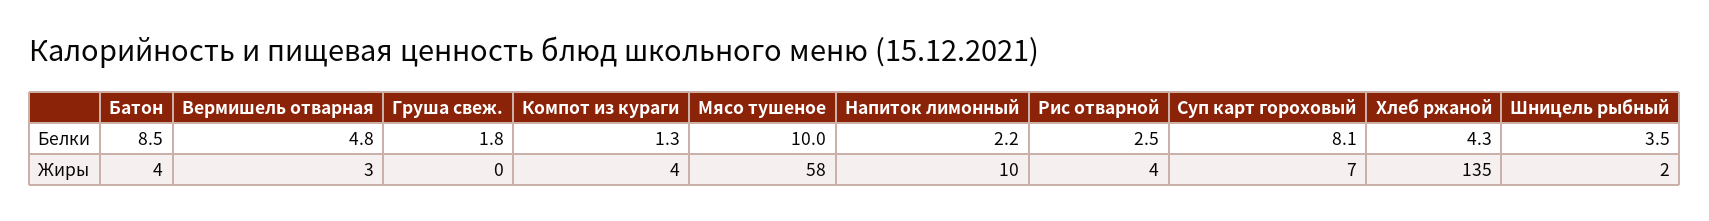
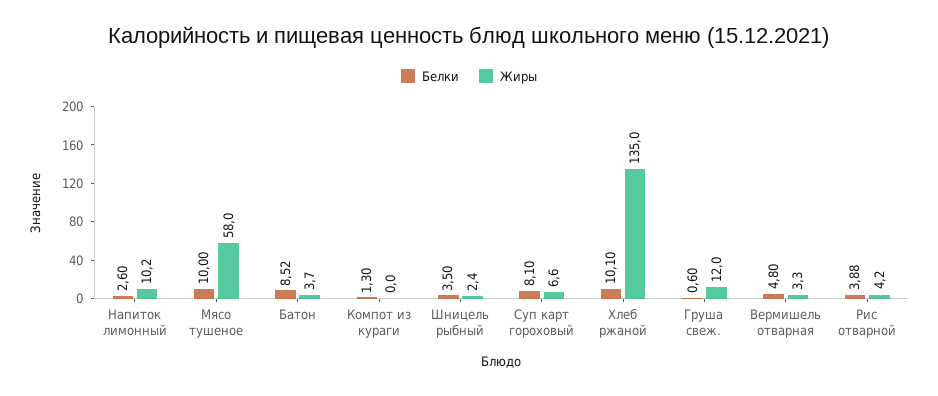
Белки, Груша свеж.: 1.8 -> 0.6
Белки, Напиток лимонный: 2.2 -> 2.6
Белки, Рис отварной: 2.5 -> 3.88
Белки, Хлеб ржаной: 4.3 -> 10.1
Жиры, Груша свеж.: 0 -> 12
Жиры, Компот из кураги: 4 -> 0

